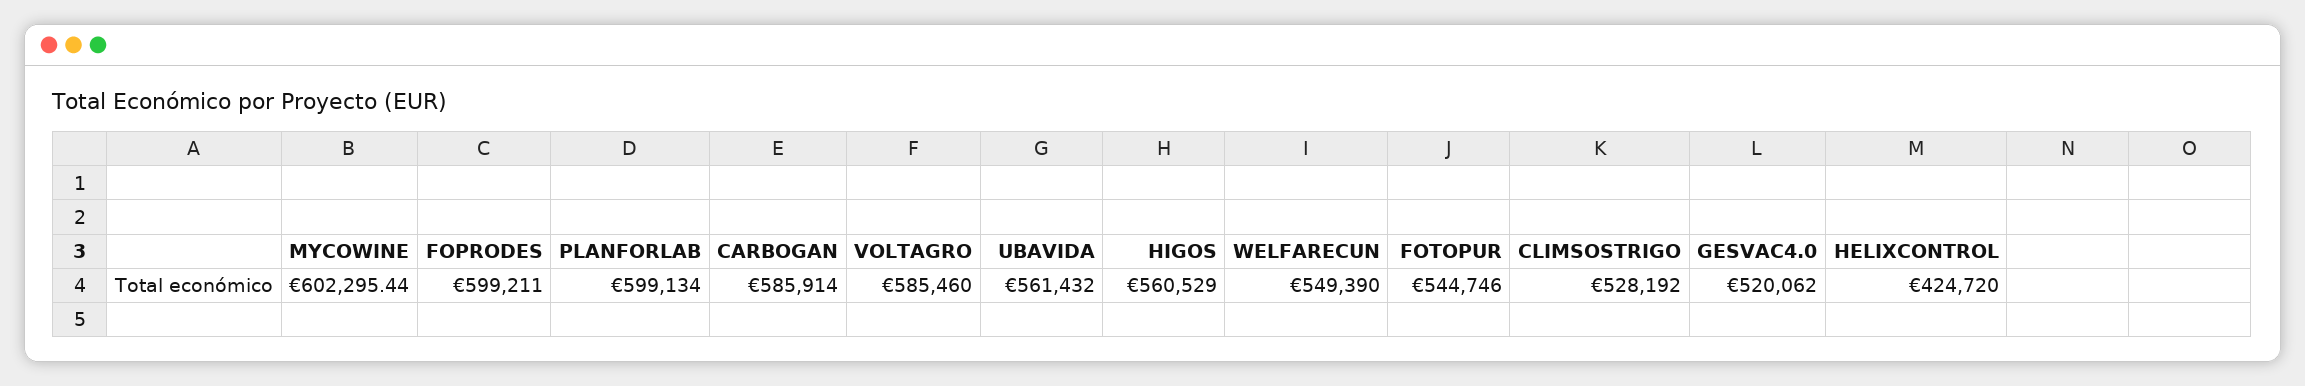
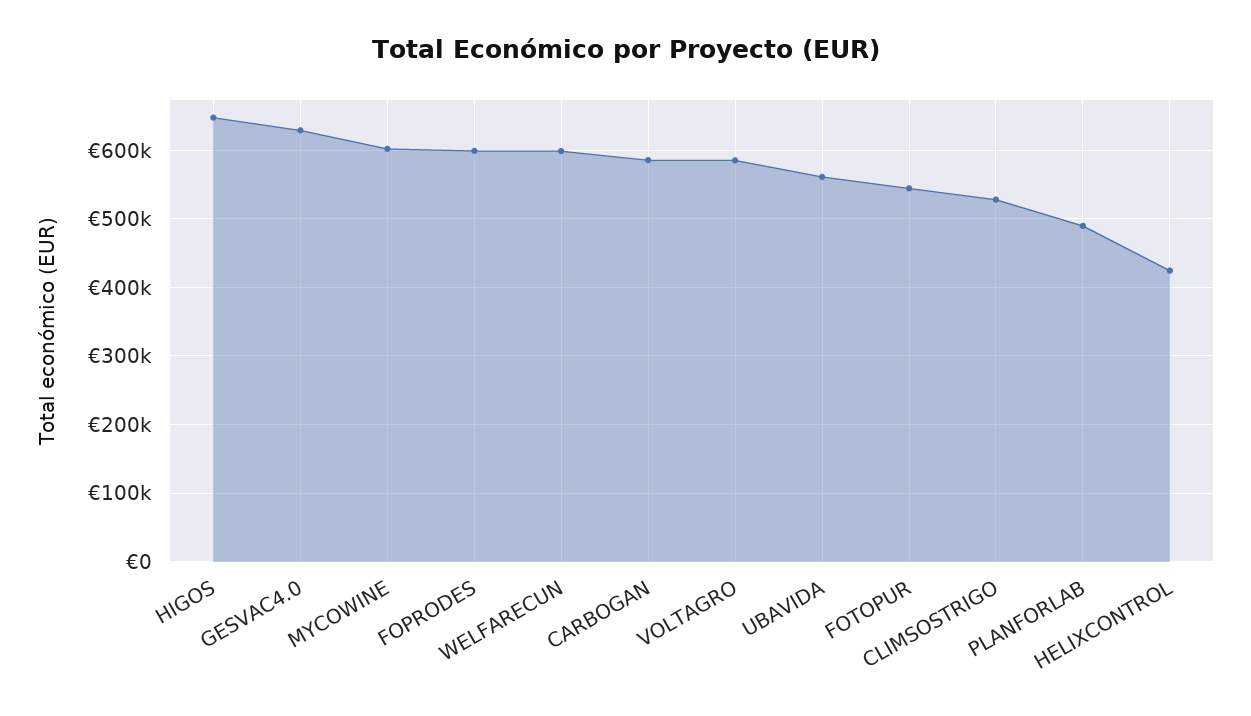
PLANFORLAB: 599134 -> 490000
HIGOS: 560529 -> 650000
WELFARECUN: 549390 -> 600000
GESVAC4.0: 520062 -> 630000

